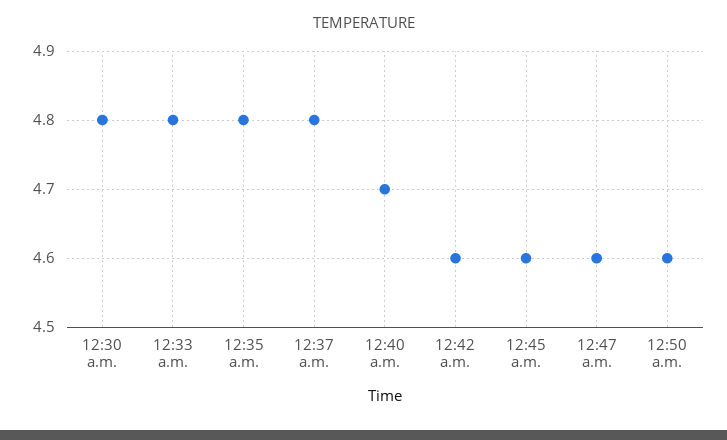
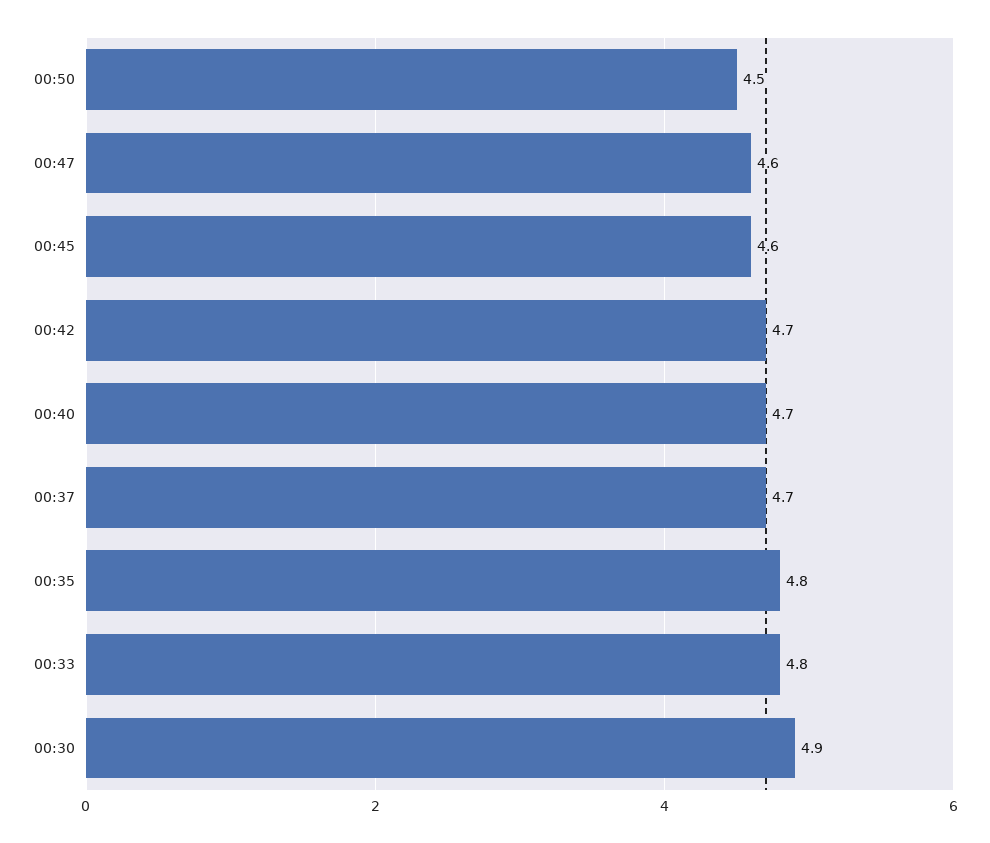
12:30 a.m.: 4.8 -> 4.9
12:37 a.m.: 4.8 -> 4.7
12:42 a.m.: 4.6 -> 4.7
12:50 a.m.: 4.6 -> 4.5

